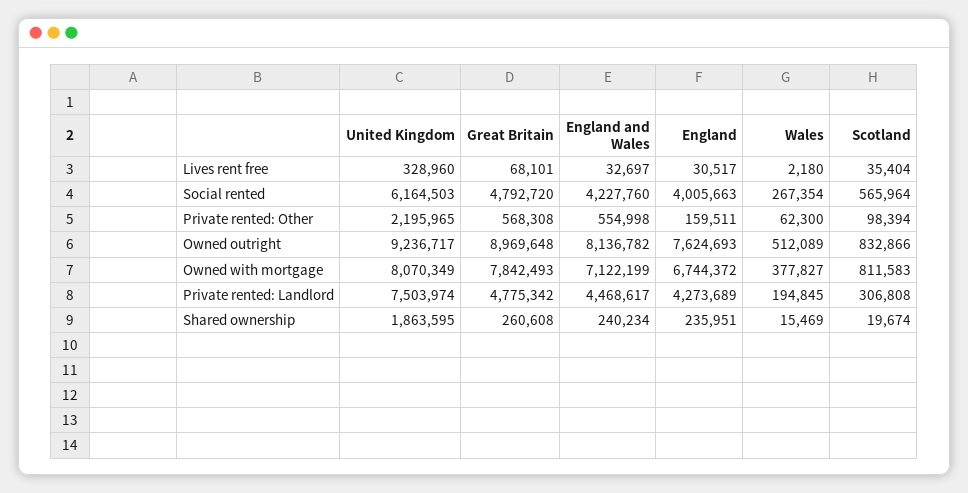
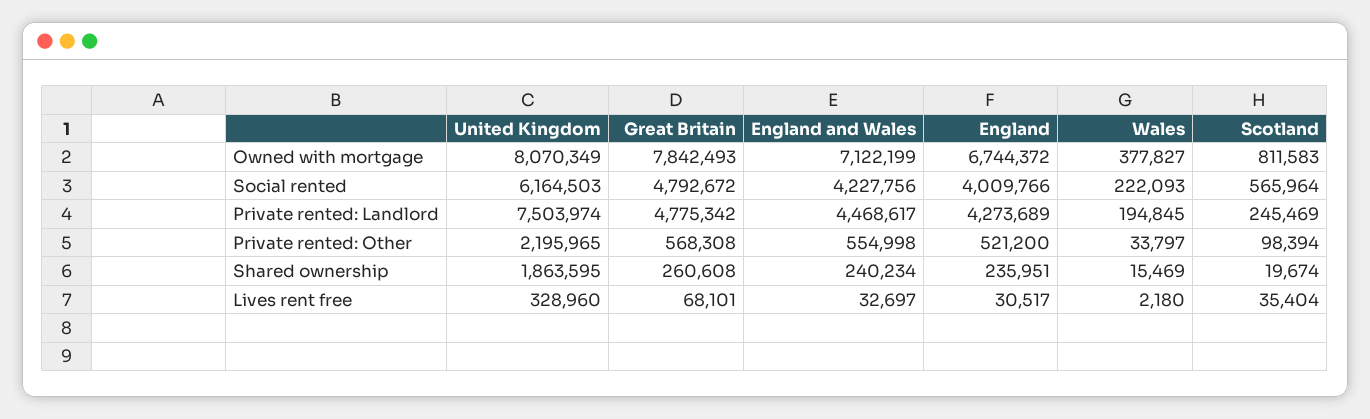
Great Britain, Social rented: 4792720 -> 4792672
England and Wales, Social rented: 4227760 -> 4227756
England, Social rented: 4005663 -> 4009766
Wales, Social rented: 267354 -> 222093
England, Private rented: Other: 159511 -> 521200
Wales, Private rented: Other: 62300 -> 33797
United Kingdom, Owned outright: 9236717 -> none
Great Britain, Owned outright: 8969648 -> none
England and Wales, Owned outright: 8136782 -> none
England, Owned outright: 7624693 -> none
Wales, Owned outright: 512089 -> none
Scotland, Owned outright: 832866 -> none
Scotland, Private rented: Landlord: 306808 -> 245469

